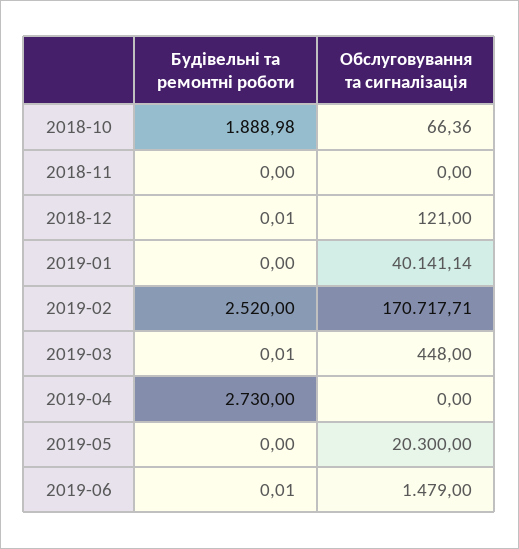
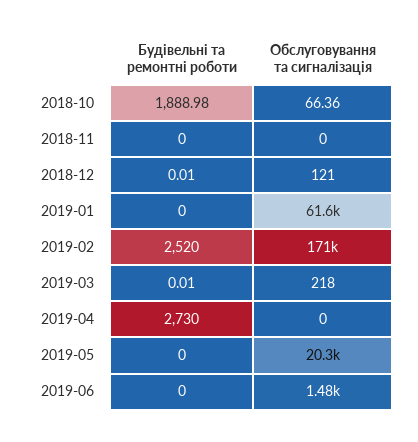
Обслуговування та сигналізація, 2019-01: 40141.14 -> 61600
Обслуговування та сигналізація, 2019-03: 448 -> 218
Будівельні та ремонтні роботи, 2019-06: 0.01 -> 0

